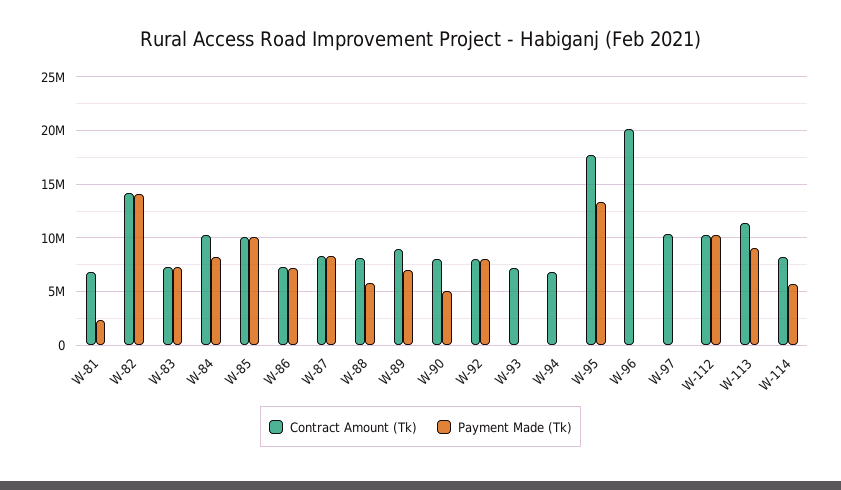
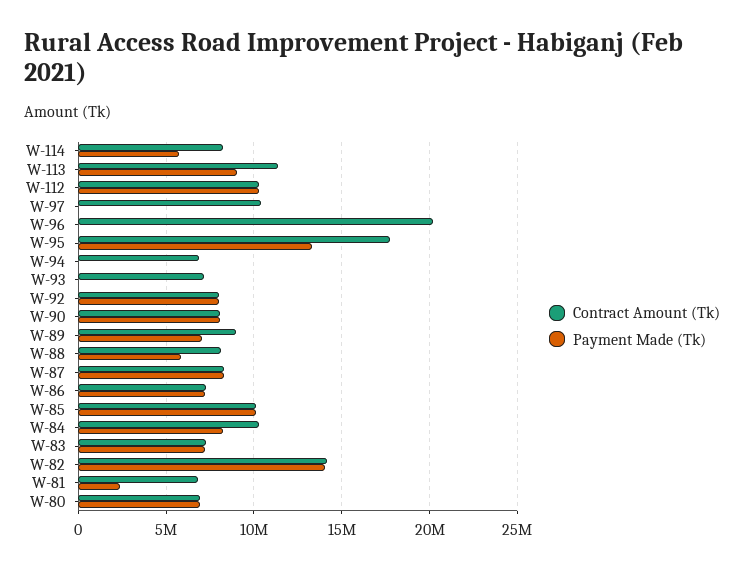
Payment Made (Tk), W-90: 5000000 -> 8000000
Contract Amount (Tk), W-80: none -> 7000000
Payment Made (Tk), W-80: none -> 7000000

